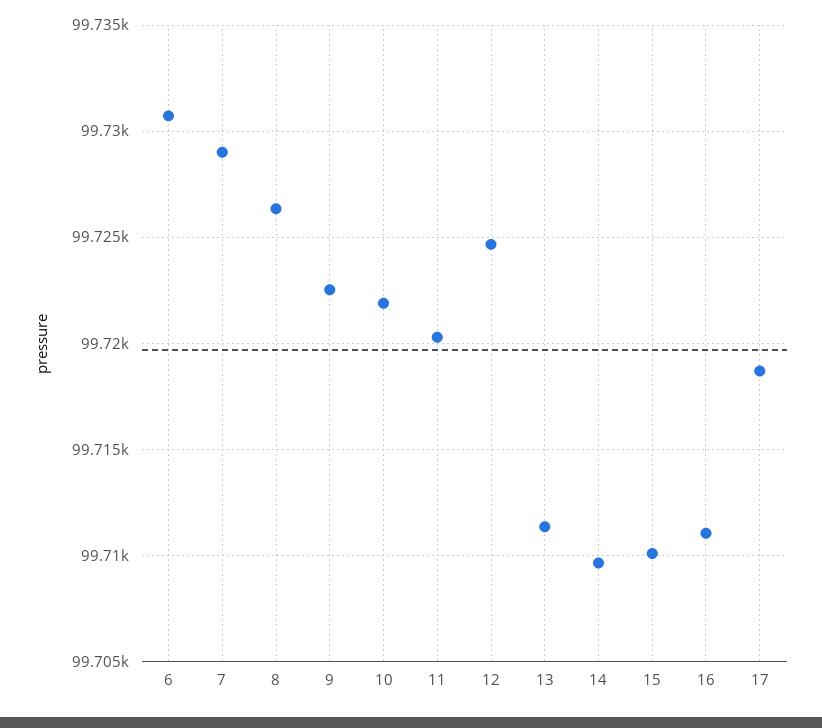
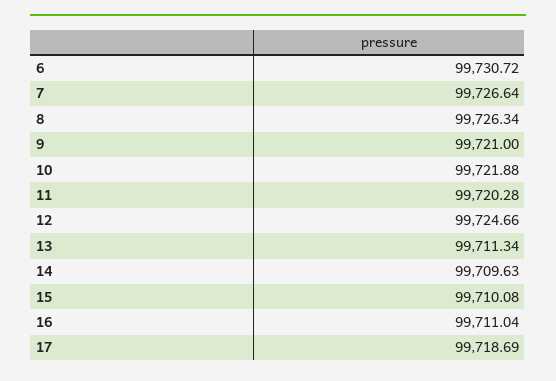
7: 99729 -> 99726.64
9: 99722.5 -> 99721

